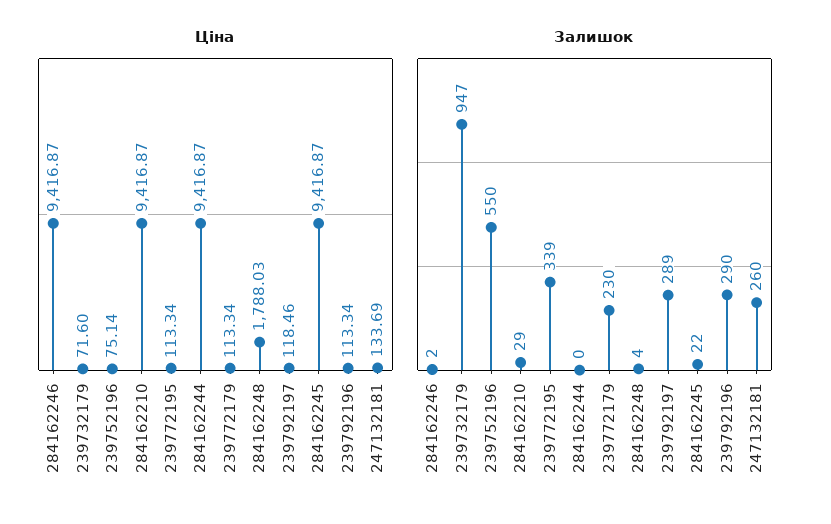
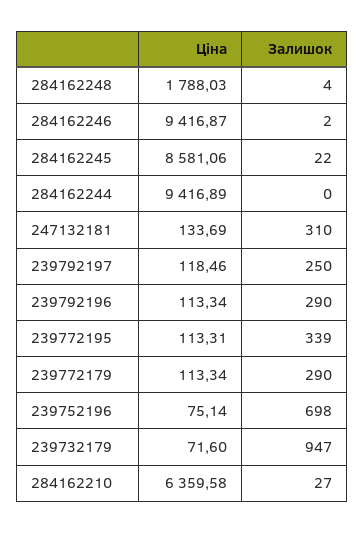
Ціна, 284162210: 9416.87 -> 6359.58
Ціна, 239772195: 113.34 -> 113.31
Ціна, 284162244: 9416.87 -> 9416.89
Ціна, 284162245: 9416.87 -> 8581.06
Залишок, 239752196: 550 -> 698
Залишок, 284162210: 29 -> 27
Залишок, 239772179: 230 -> 290
Залишок, 239792197: 289 -> 250
Залишок, 247132181: 260 -> 310

